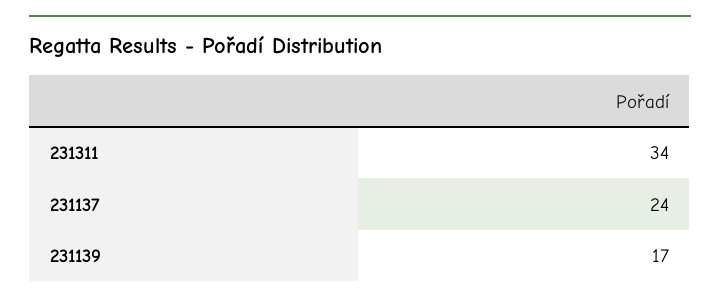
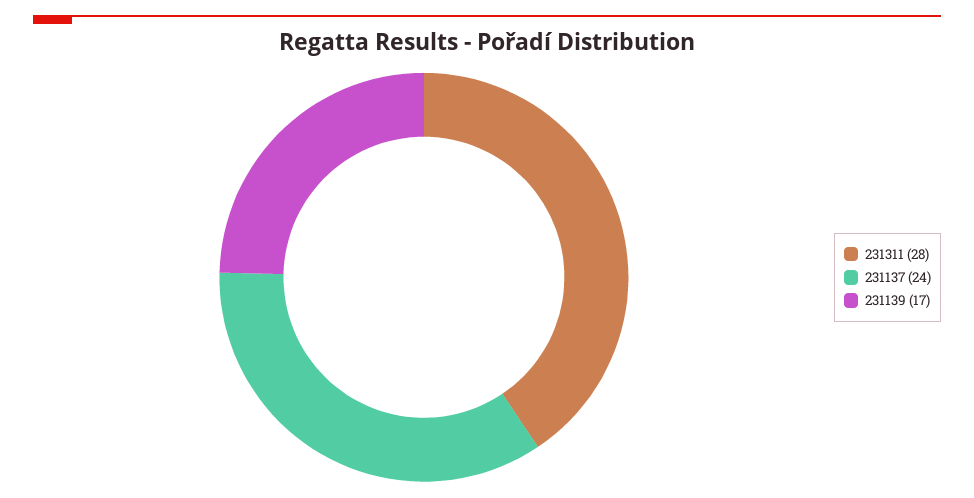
231311: 34 -> 28

